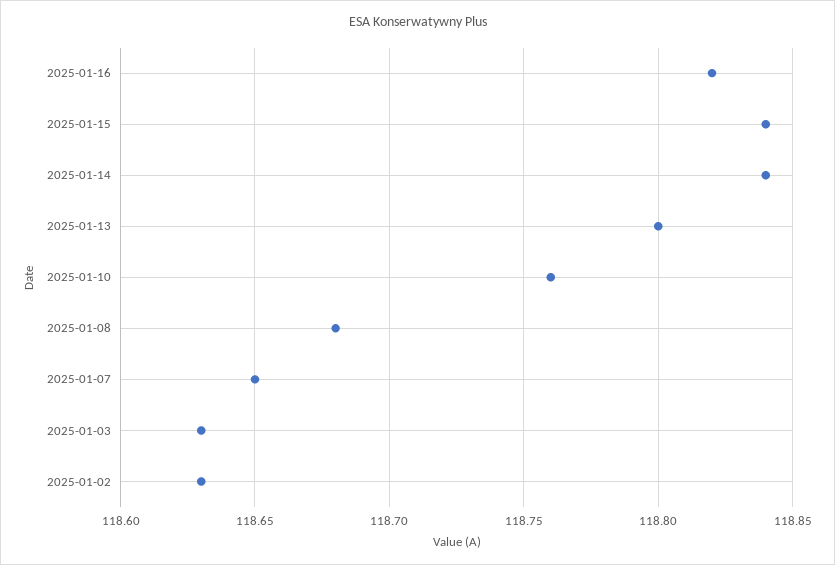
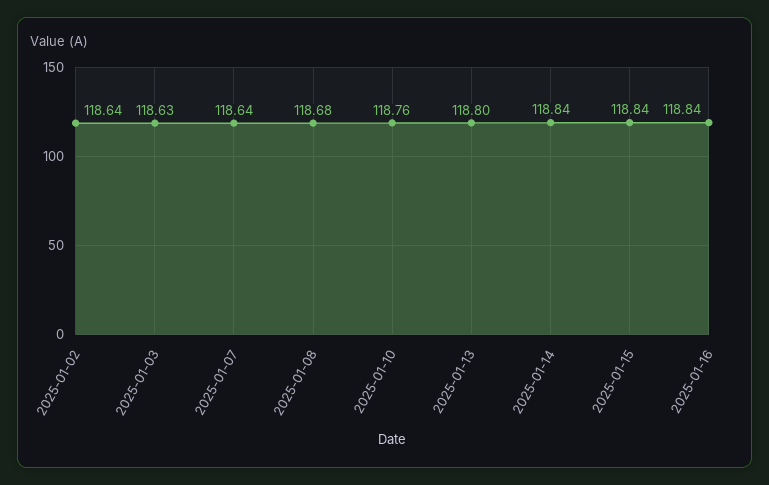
2025-01-16: 118.82 -> 118.84
2025-01-07: 118.65 -> 118.64
2025-01-02: 118.63 -> 118.64

